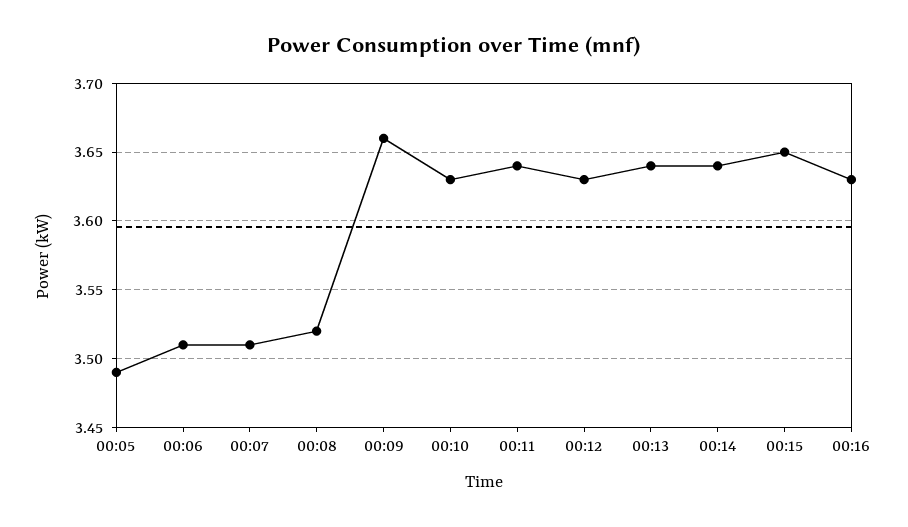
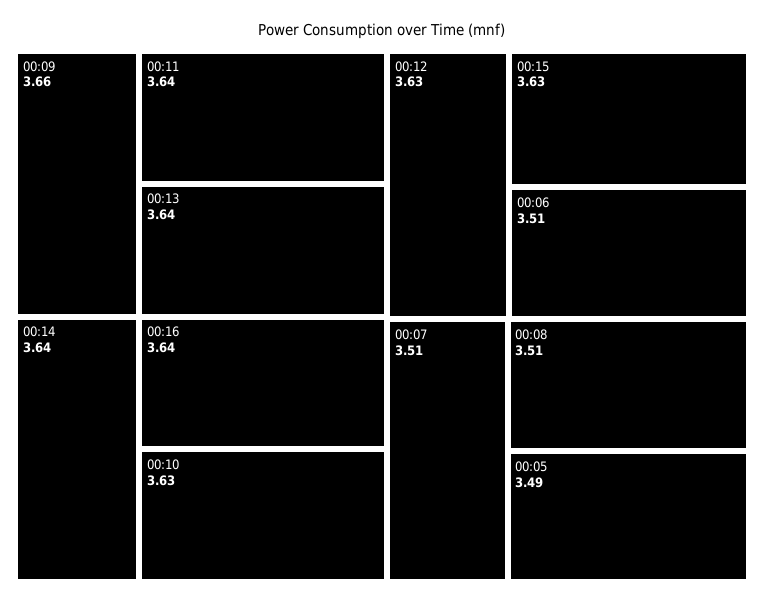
00:08: 3.52 -> 3.51
00:15: 3.65 -> 3.63
00:16: 3.63 -> 3.64

